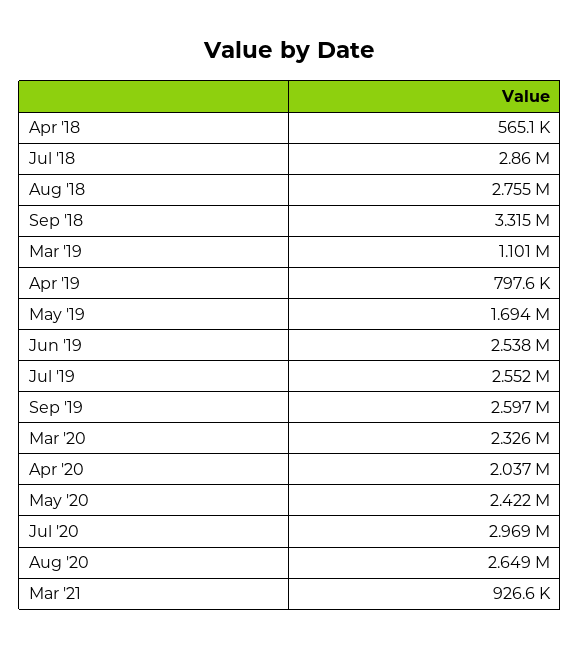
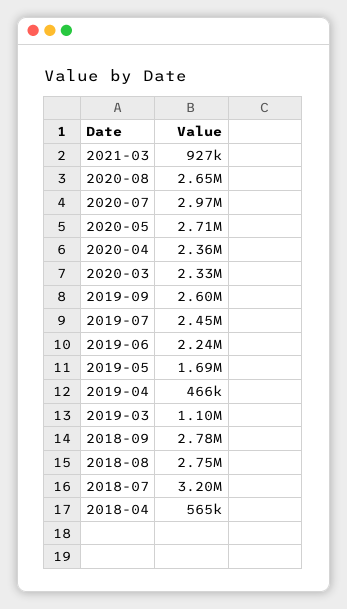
Jul '18: 2860000 -> 3200000
Sep '18: 3315000 -> 2780000
Apr '19: 797600 -> 466000
Jun '19: 2538000 -> 2240000
Jul '19: 2552000 -> 2450000
Apr '20: 2037000 -> 2360000
May '20: 2422000 -> 2710000

